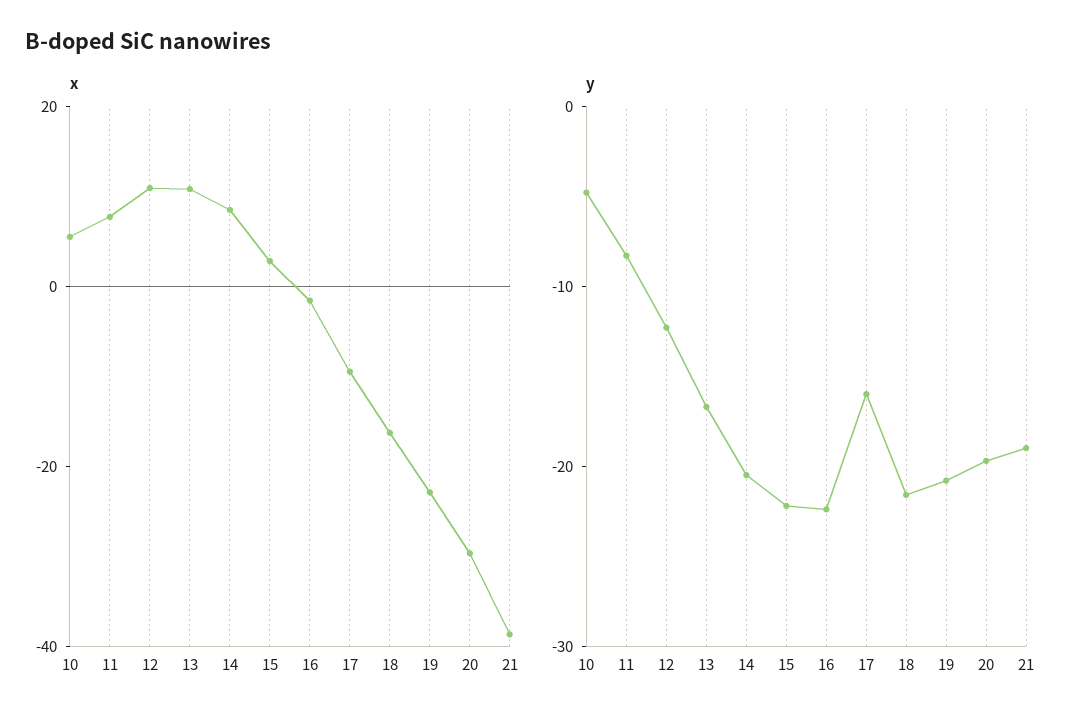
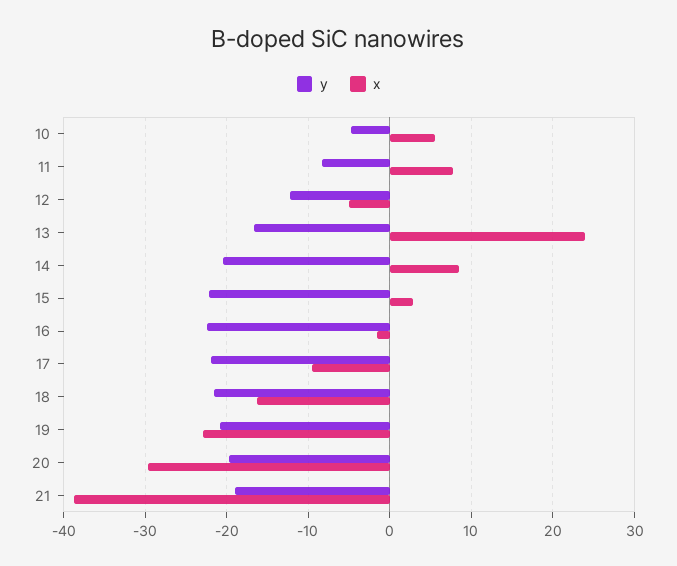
x, 12: 10 -> -5
x, 13: 10 -> 24
y, 17: -16 -> -22

